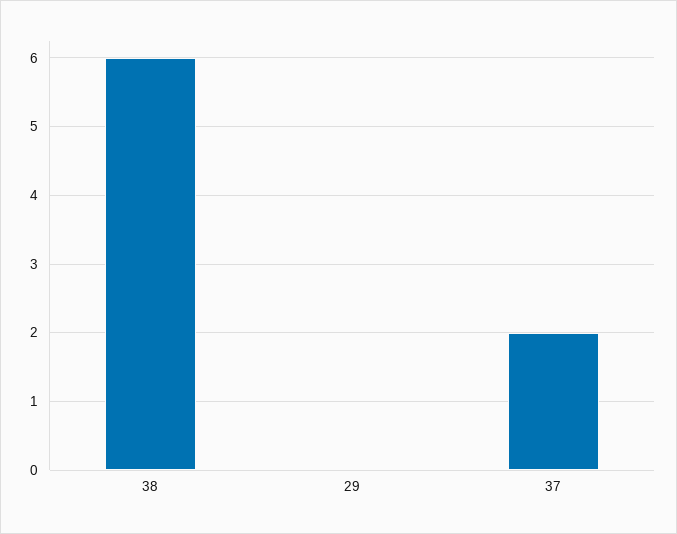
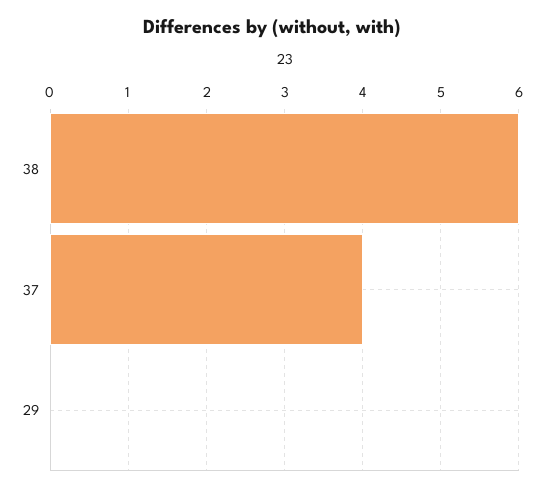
37: 2 -> 4

